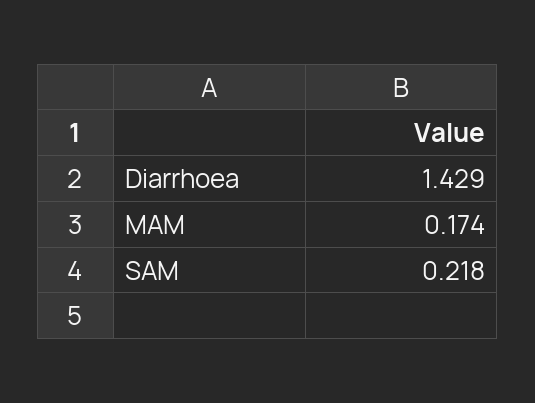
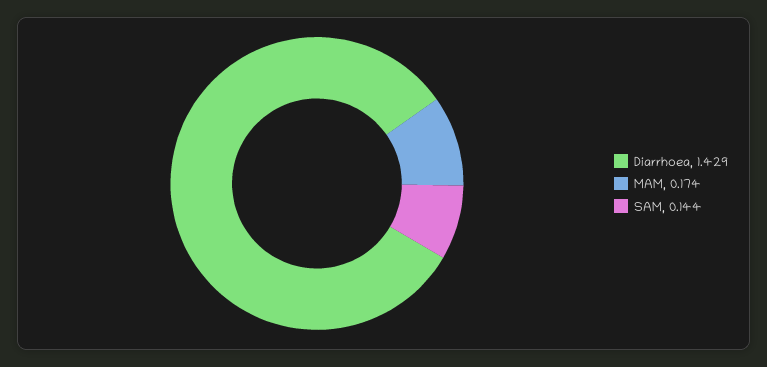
SAM: 0.218 -> 0.144

